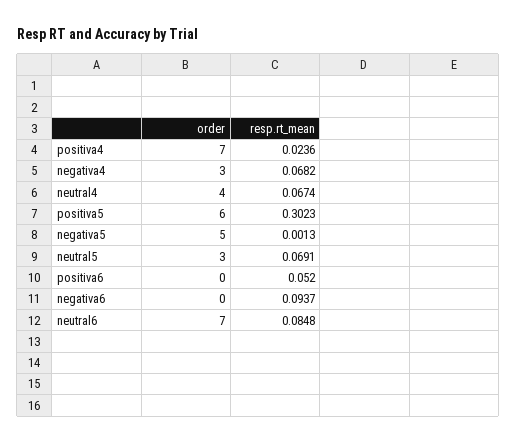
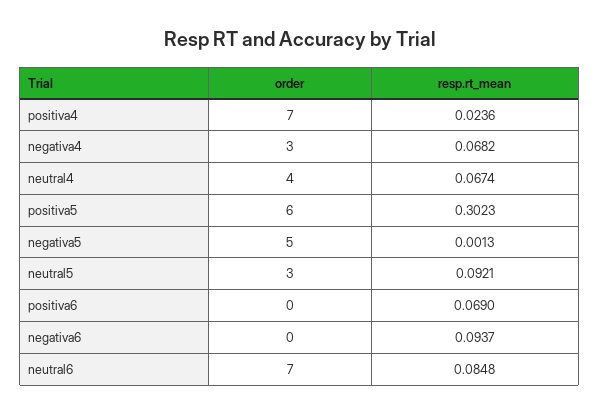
resp.rt_mean, neutral5: 0.0691 -> 0.0921
resp.rt_mean, positiva6: 0.052 -> 0.069

